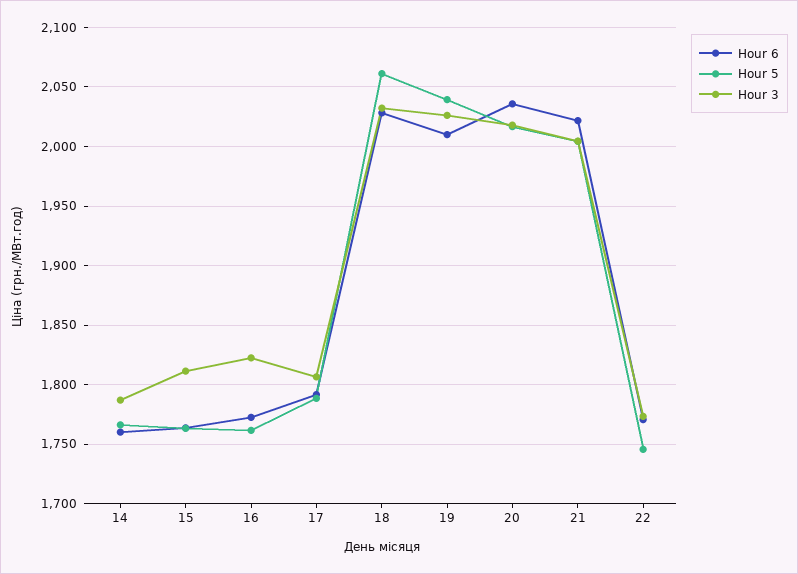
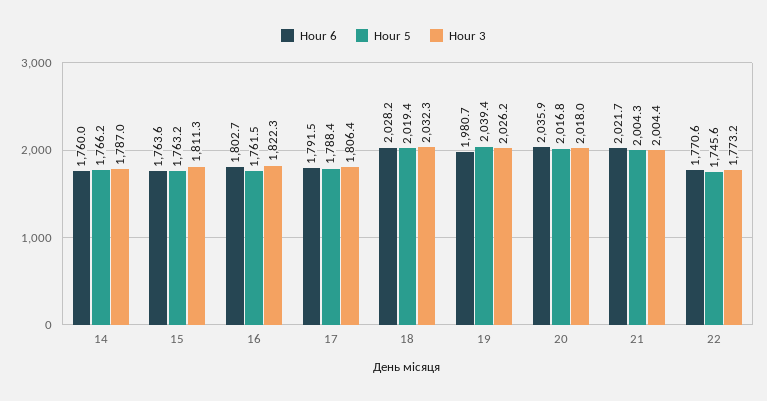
Hour 6, 16: 1770 -> 1802.7
Hour 5, 18: 2060 -> 2019.4
Hour 6, 19: 2010 -> 1980.7

